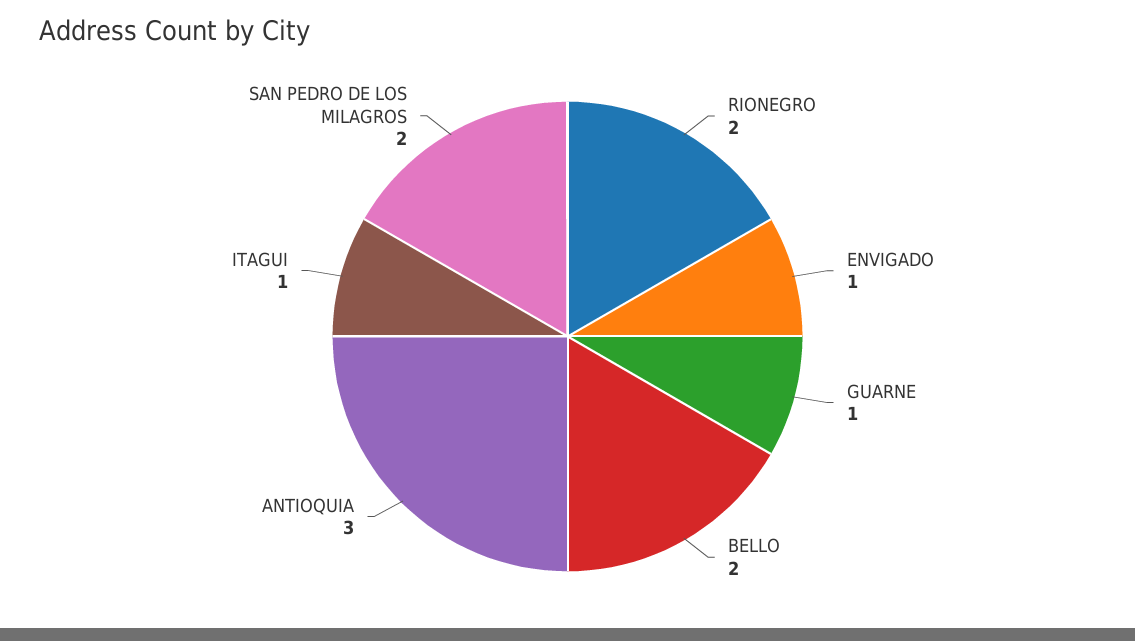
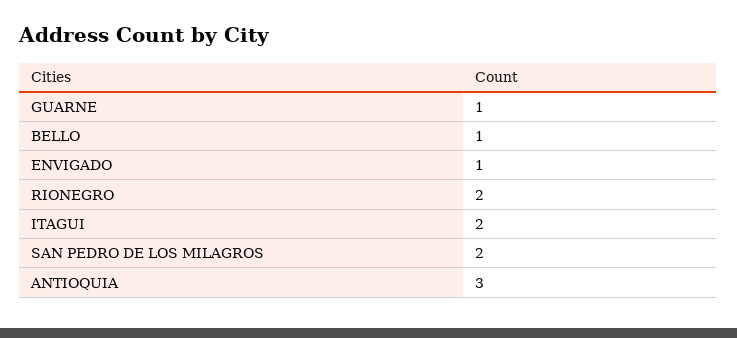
BELLO: 2 -> 1
ITAGUI: 1 -> 2

